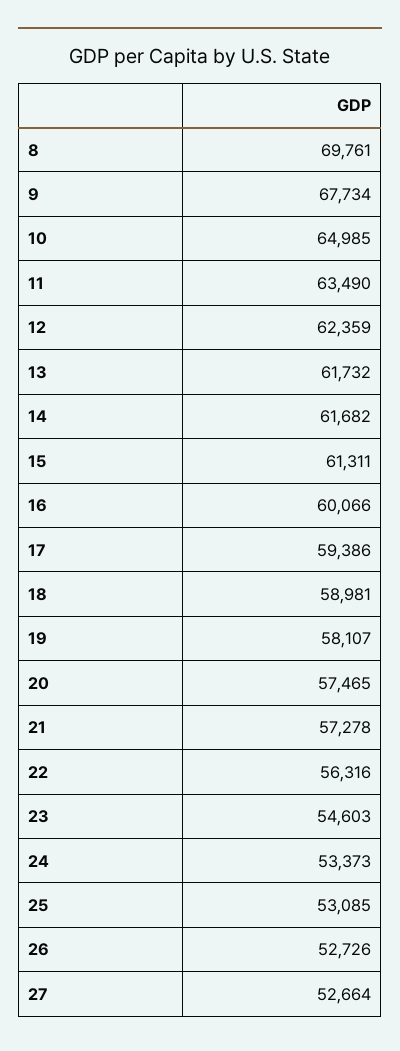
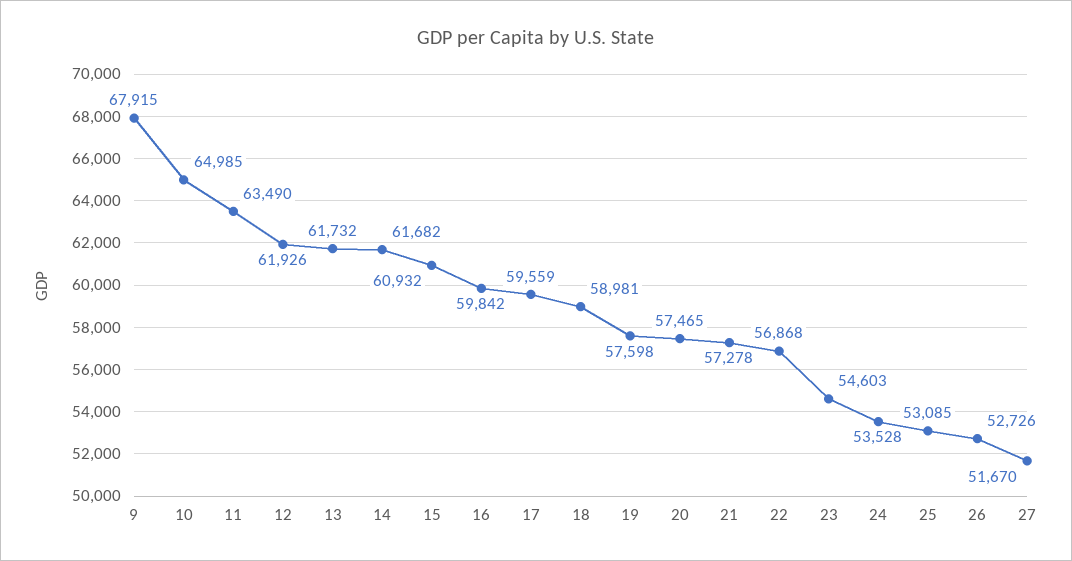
8: 69761 -> none
9: 67734 -> 67915
12: 62359 -> 61926
15: 61311 -> 60932
16: 60066 -> 59842
17: 59386 -> 59559
19: 58107 -> 57598
22: 56316 -> 56868
24: 53373 -> 53528
27: 52664 -> 51670

